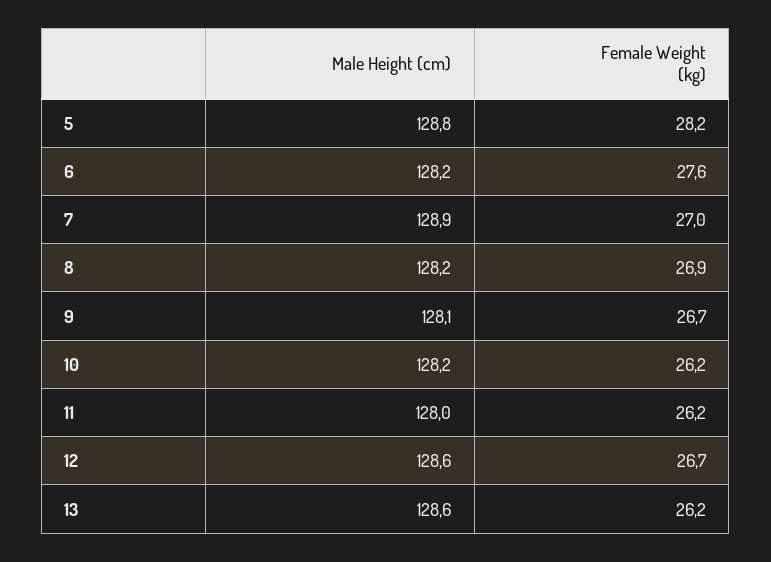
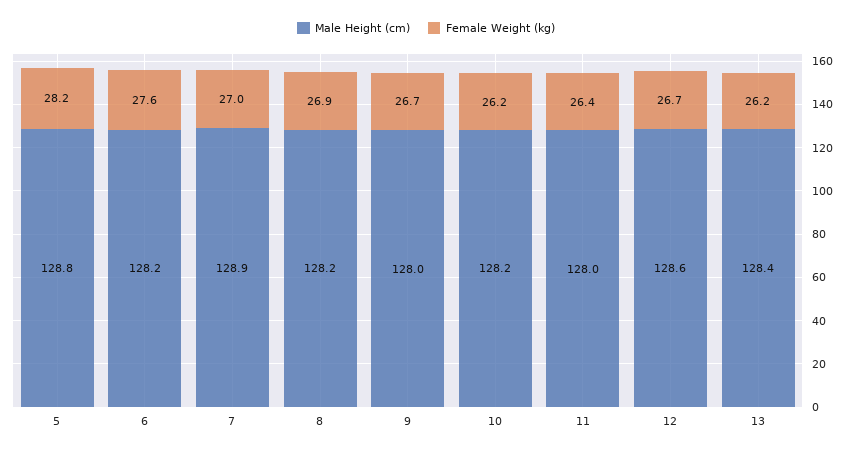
Male Height (cm), 9: 128.1 -> 128
Female Weight (kg), 11: 26.2 -> 26.4
Male Height (cm), 13: 128.6 -> 128.4

